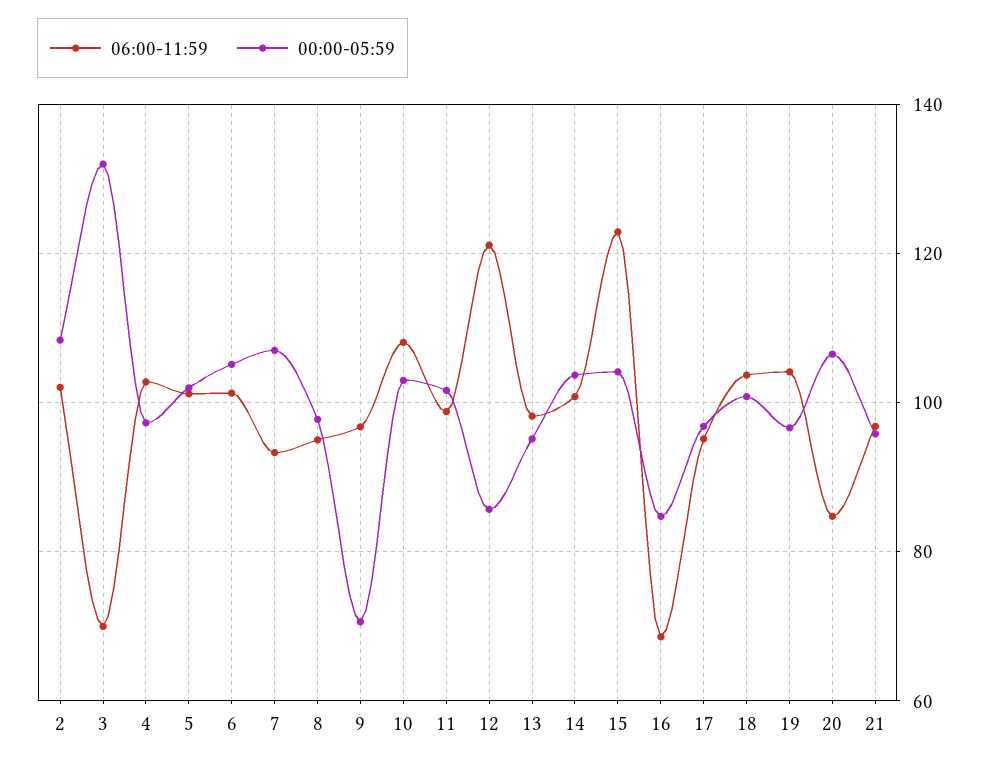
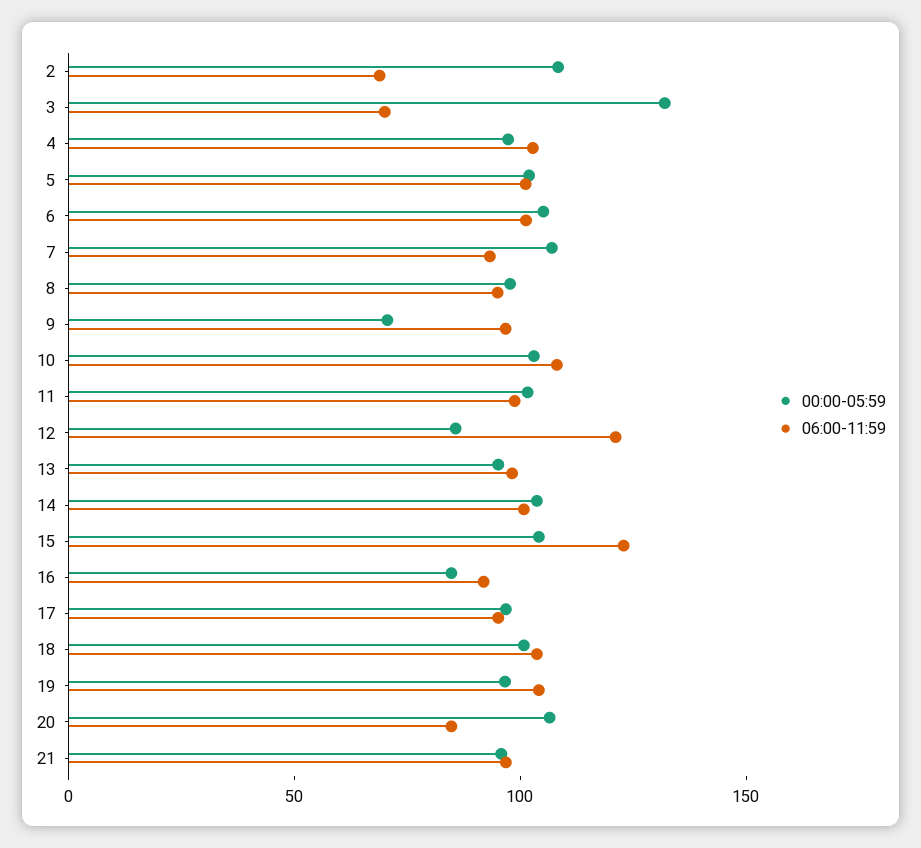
06:00-11:59, 2: 102 -> 70
06:00-11:59, 16: 68 -> 90

